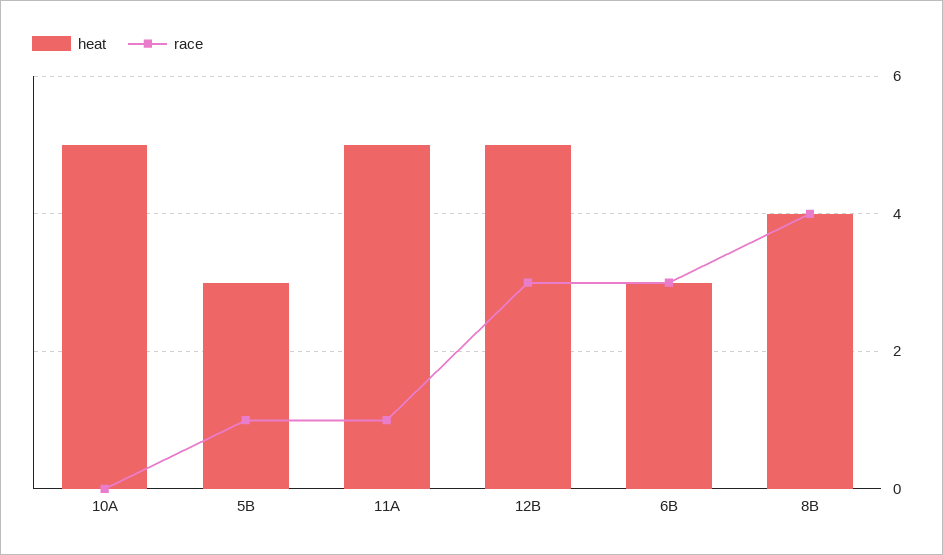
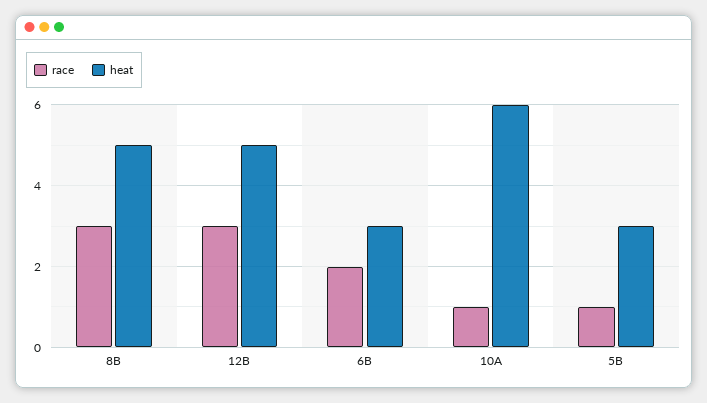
heat, 10A: 5 -> 6
race, 10A: 0 -> 1
heat, 11A: 5 -> none
race, 11A: 1 -> none
race, 6B: 3 -> 2
heat, 8B: 4 -> 5
race, 8B: 4 -> 3

